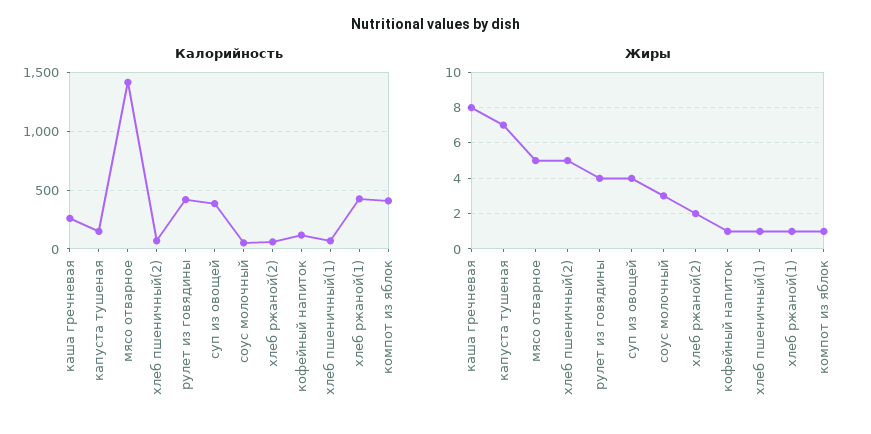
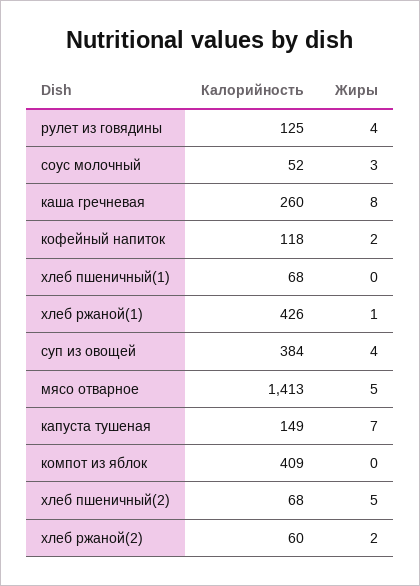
Калорийность, рулет из говядины: 400 -> 125
Жиры, кофейный напиток: 1 -> 2
Жиры, хлеб пшеничный(1): 1 -> 0
Жиры, компот из яблок: 1 -> 0

